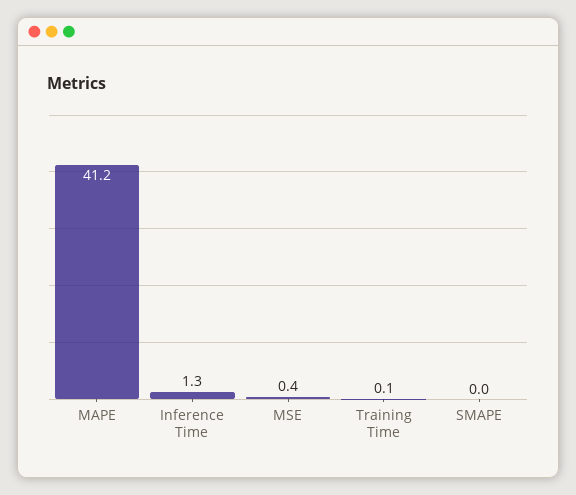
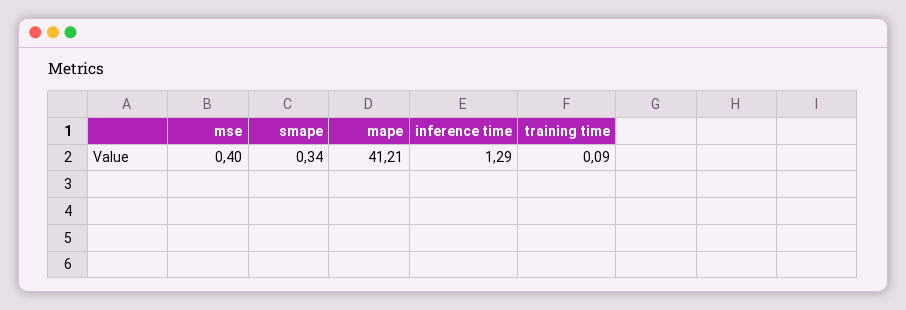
SMAPE: 0 -> 0.34

